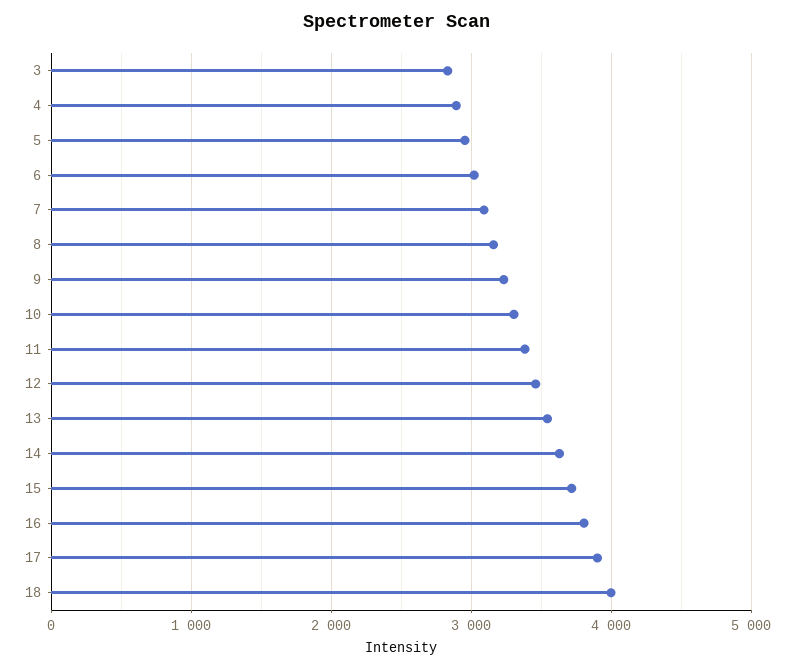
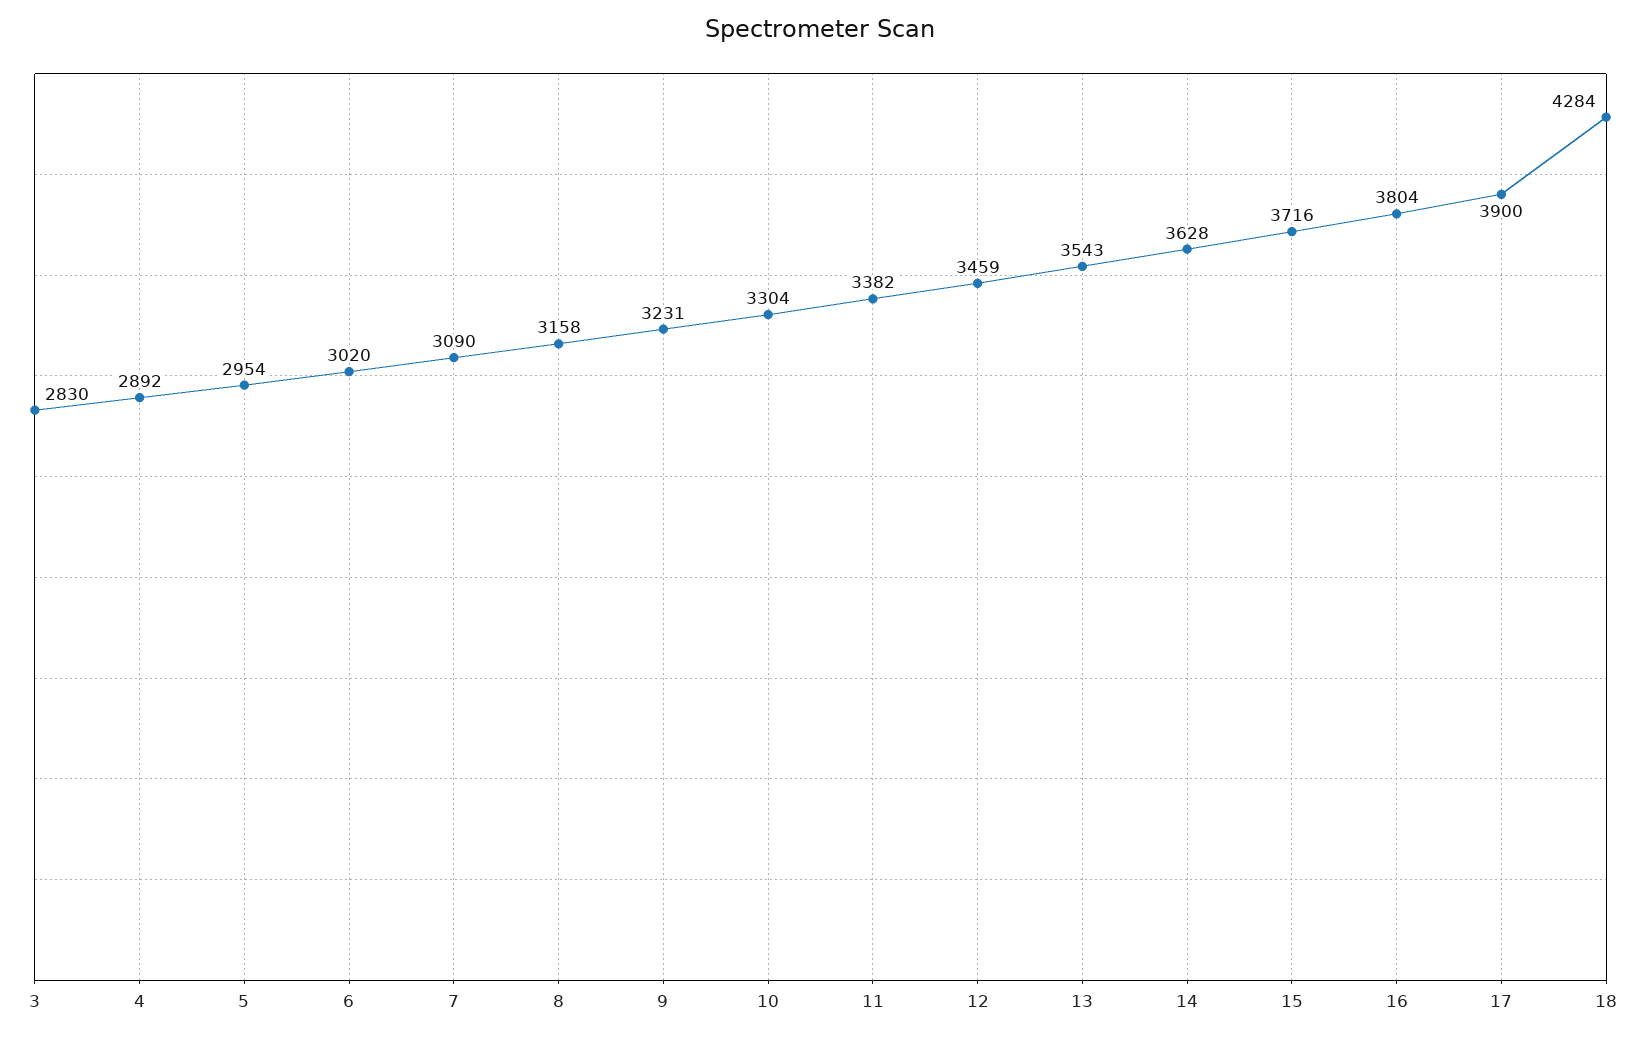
18: 4000 -> 4284

